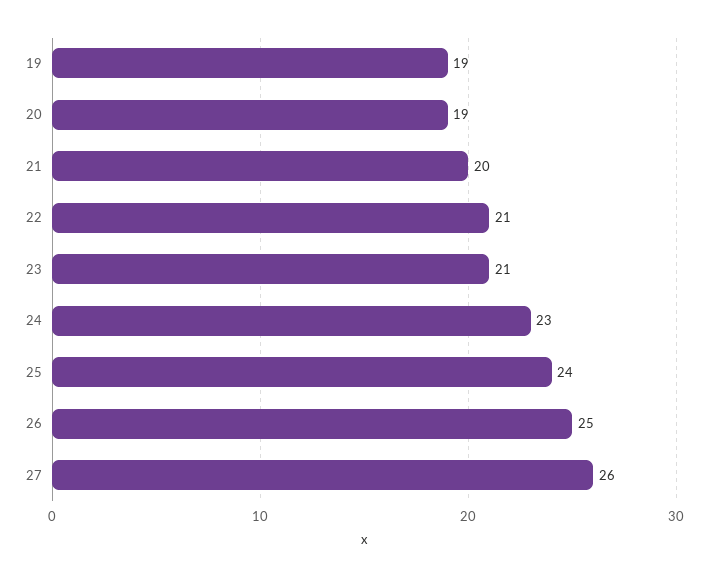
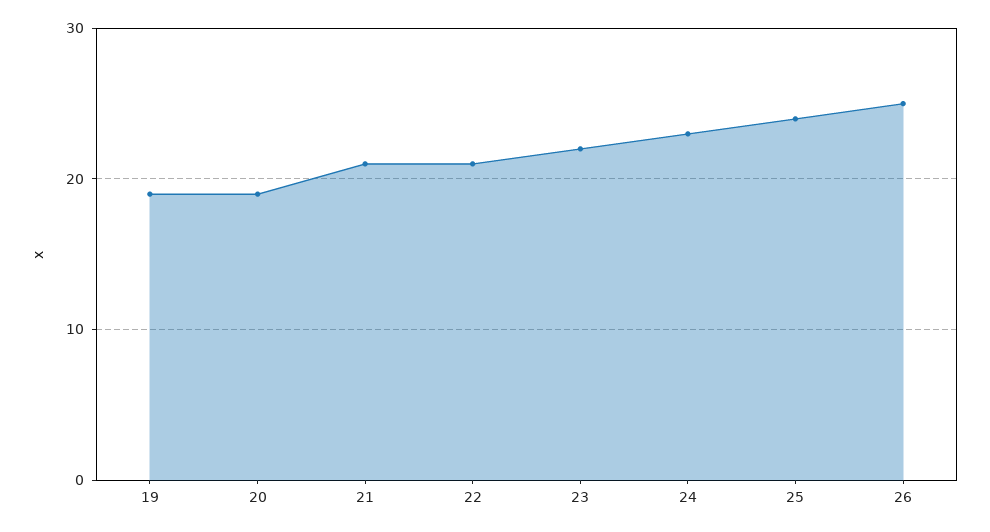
21: 20 -> 21
23: 21 -> 22
27: 26 -> none

